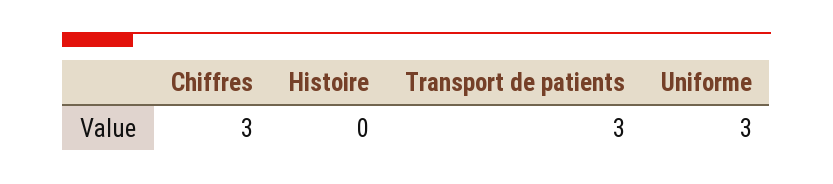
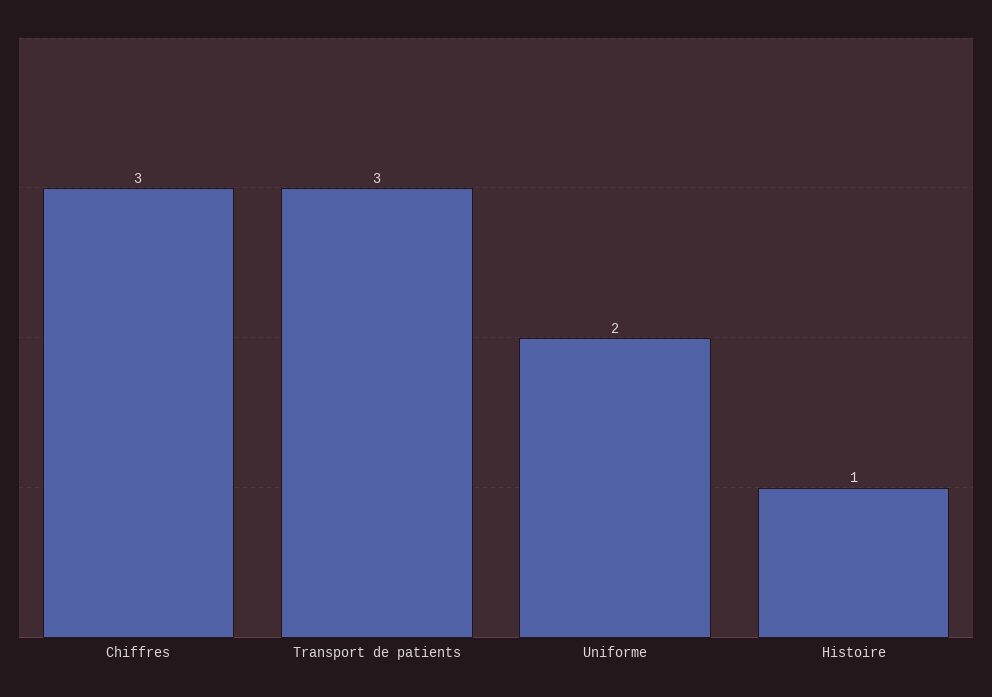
Histoire: 0 -> 1
Uniforme: 3 -> 2

